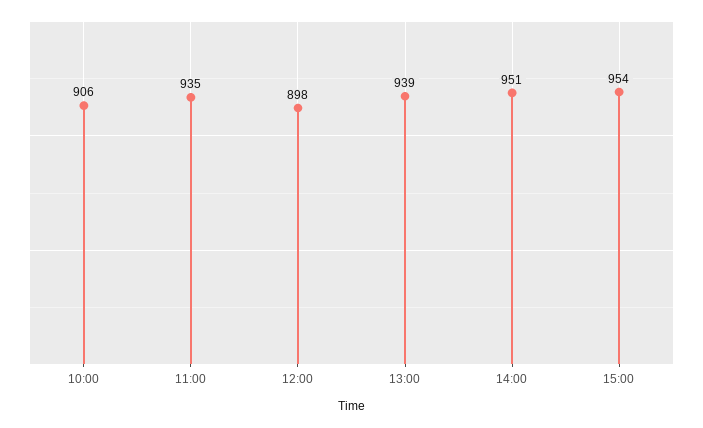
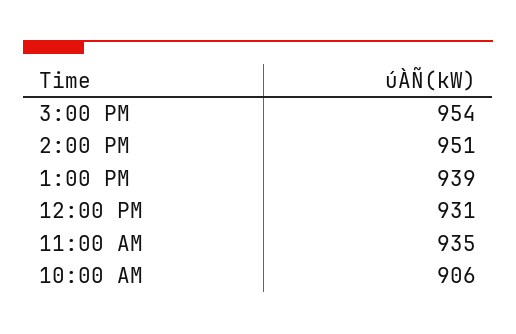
12:00: 898 -> 931

